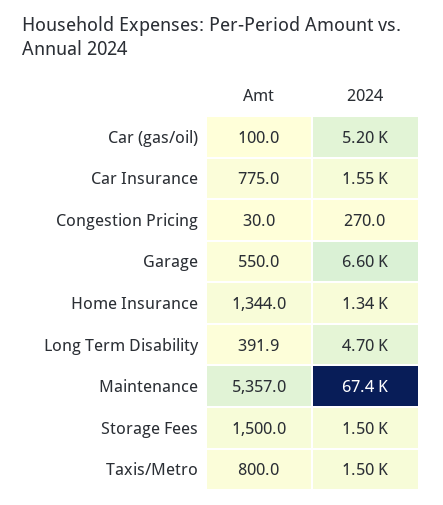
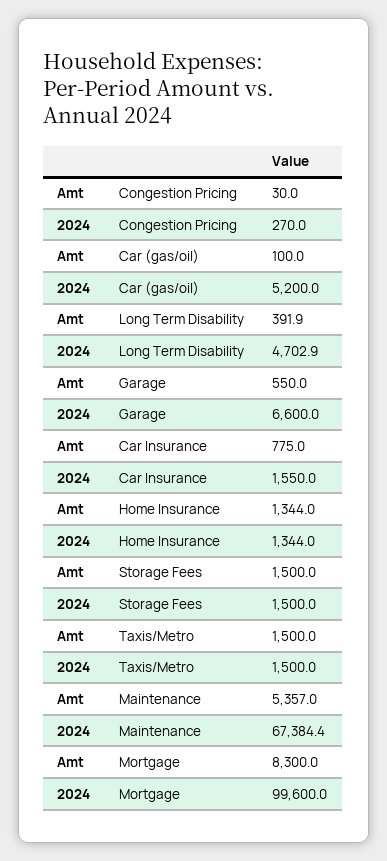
Amt, Taxis/Metro: 800 -> 1500
Amt, Mortgage: none -> 8300
2024, Mortgage: none -> 99600

